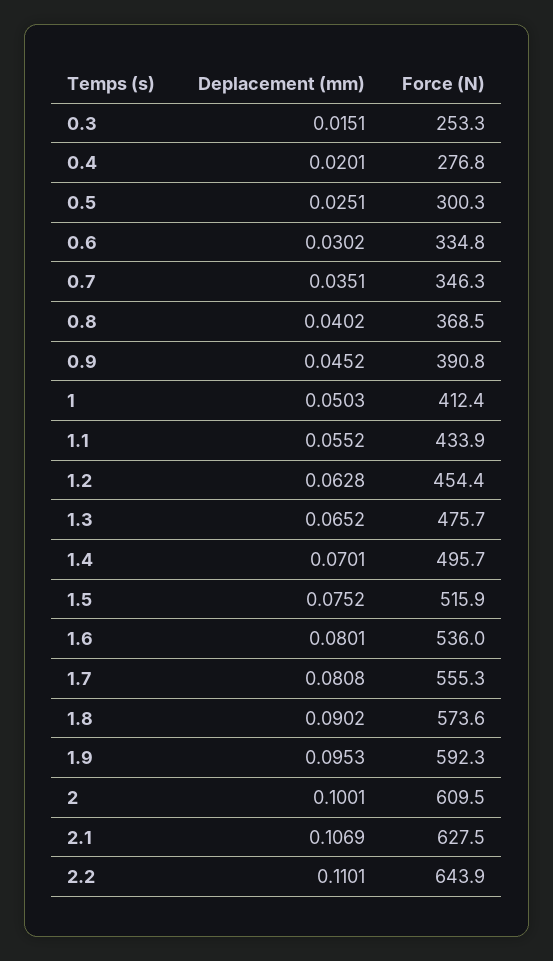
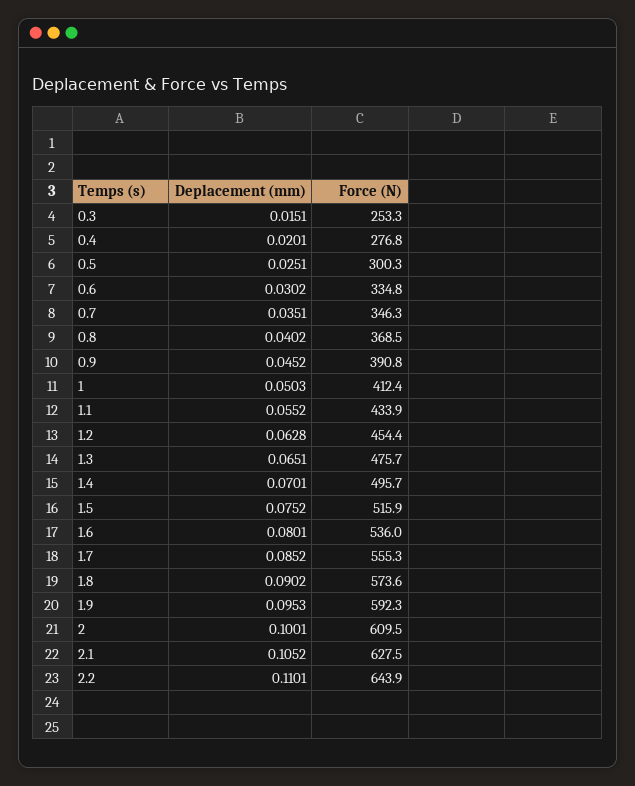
Deplacement (mm), 1.3: 0.0652 -> 0.0651
Deplacement (mm), 1.7: 0.0808 -> 0.0852
Deplacement (mm), 2.1: 0.1069 -> 0.1052

